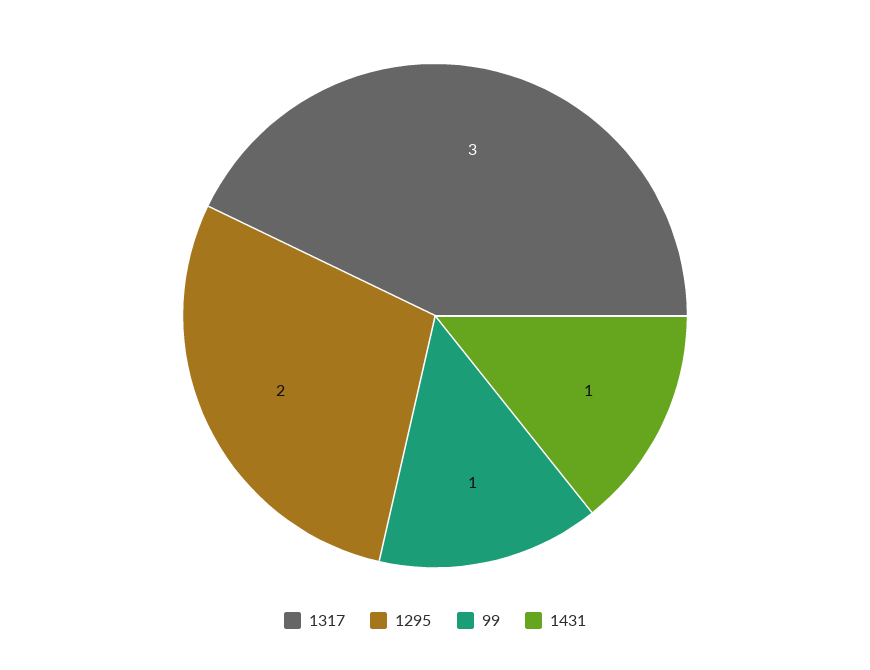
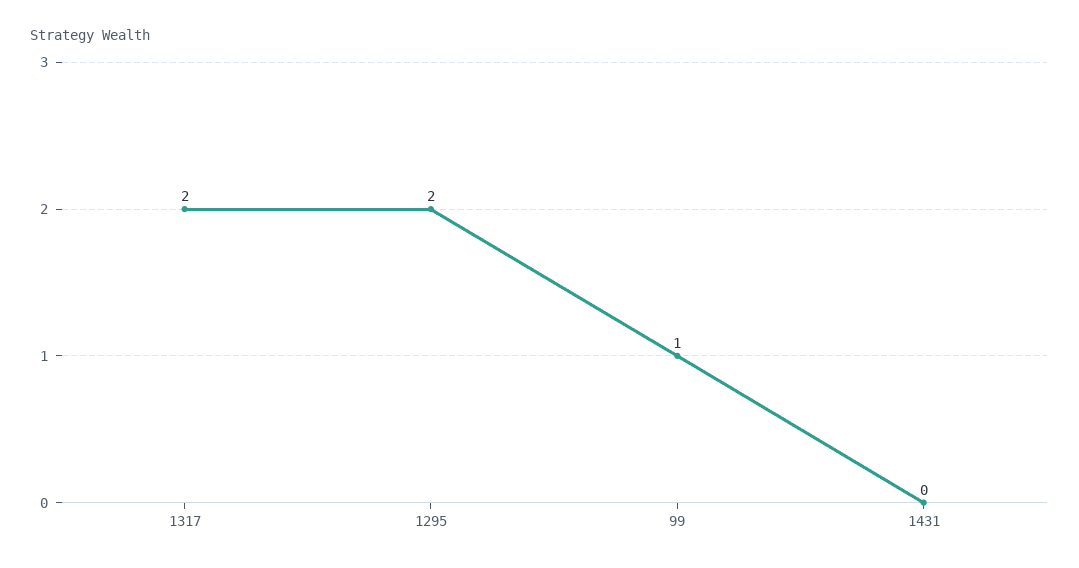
1317: 3 -> 2
1431: 1 -> 0

